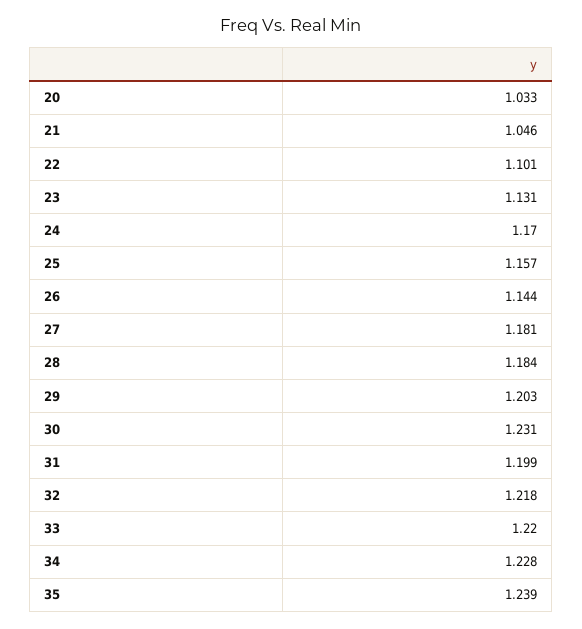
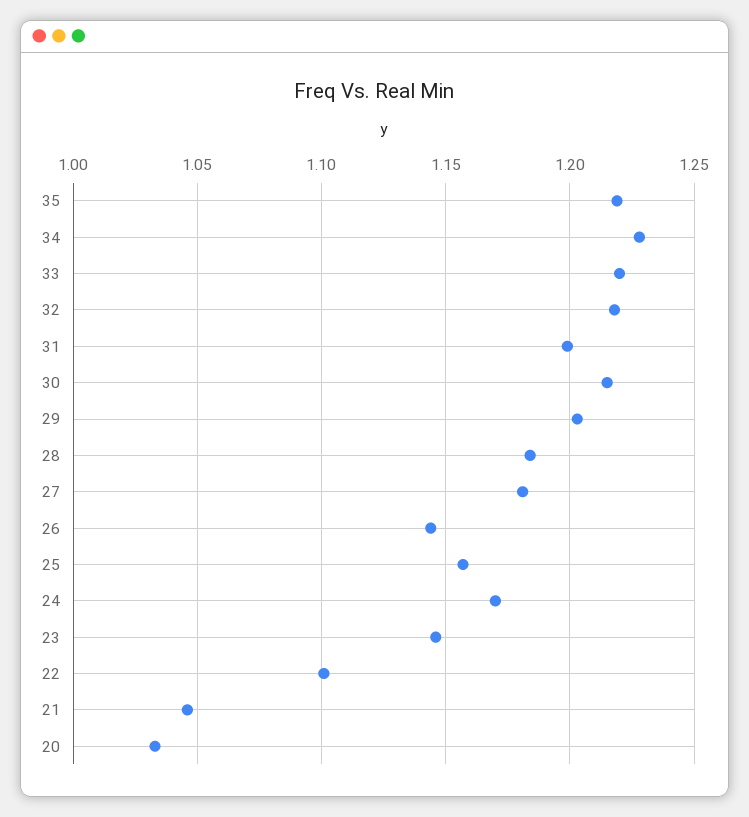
23: 1.131 -> 1.145
30: 1.231 -> 1.215
35: 1.239 -> 1.22

